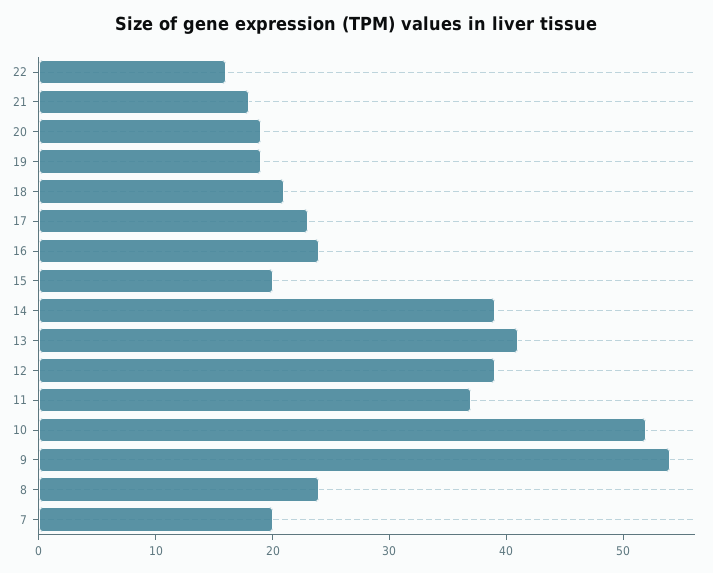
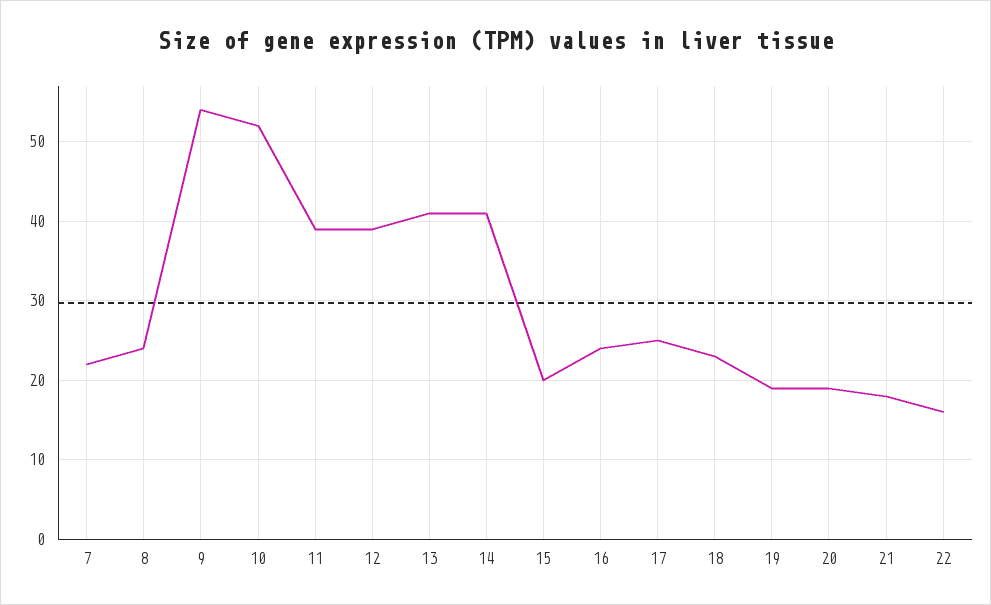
18: 21 -> 23
17: 23 -> 25
14: 39 -> 41
11: 37 -> 39
7: 20 -> 22

